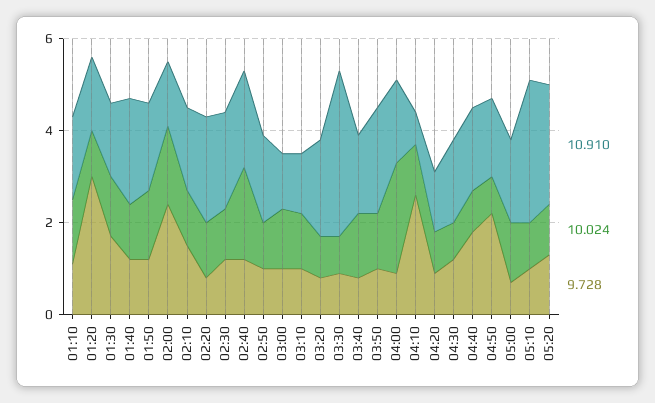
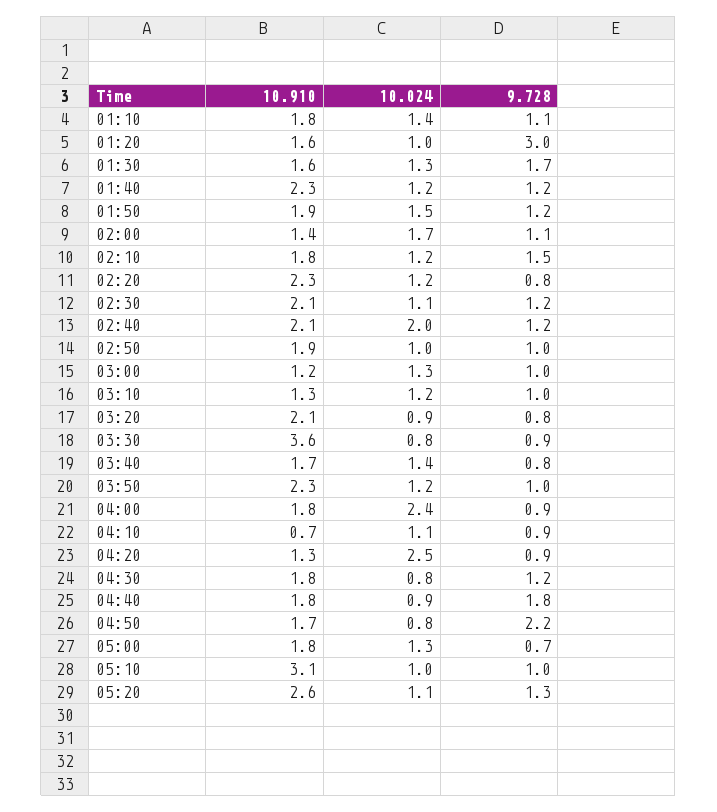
9.728, 02:00: 2.5 -> 1.1
9.728, 04:10: 2.5 -> 0.9
10.024, 04:20: 1 -> 2.5

